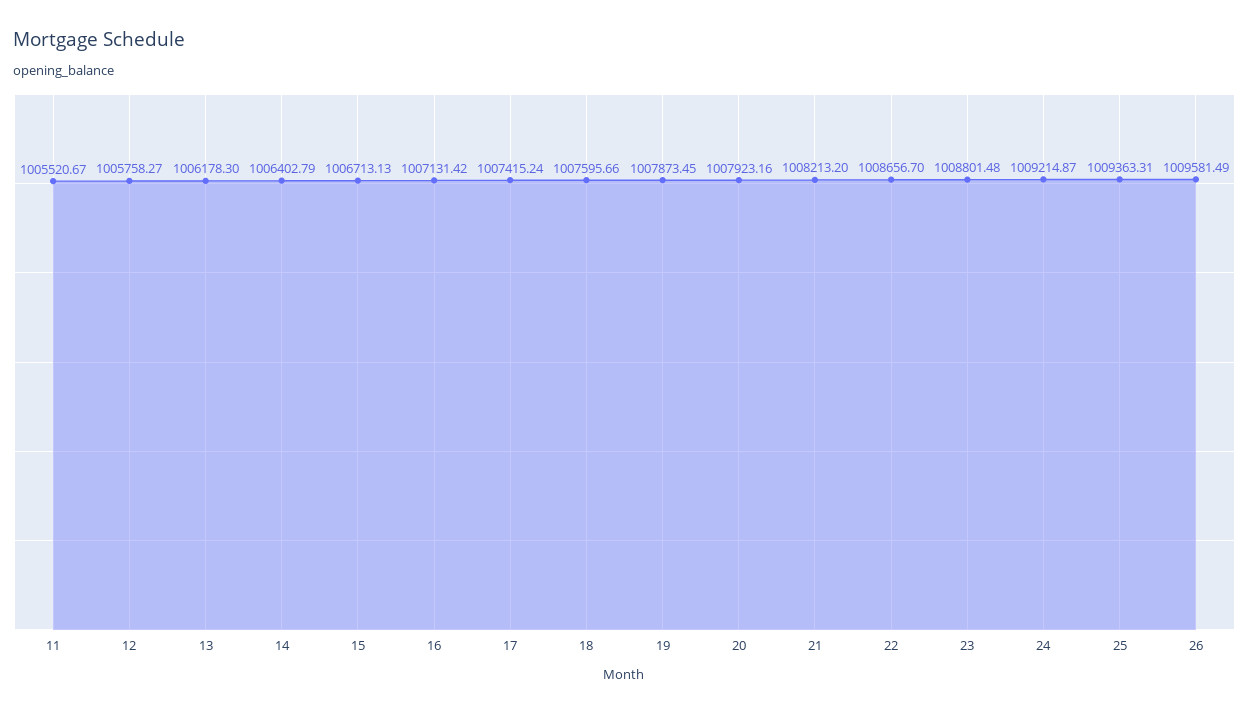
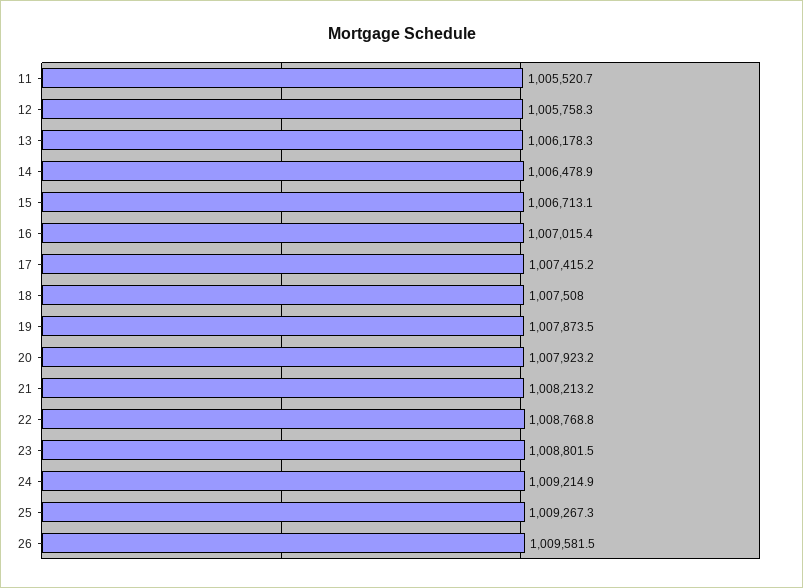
14: 1006402.79 -> 1006478.9
16: 1007131.42 -> 1007015.4
18: 1007595.66 -> 1007508
22: 1008656.7 -> 1008768.8
25: 1009363.31 -> 1009267.3

